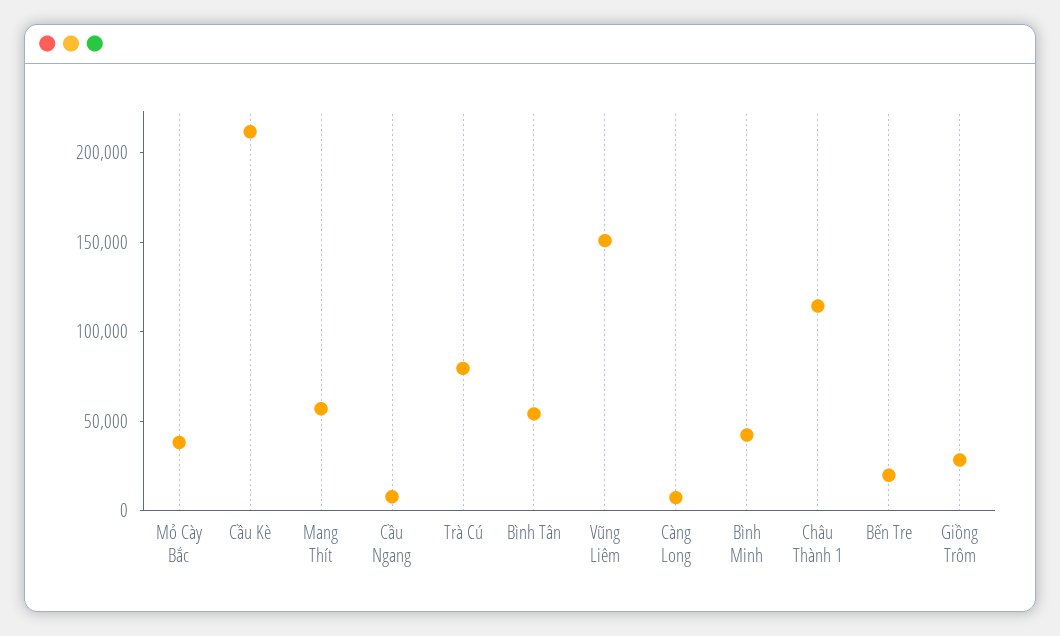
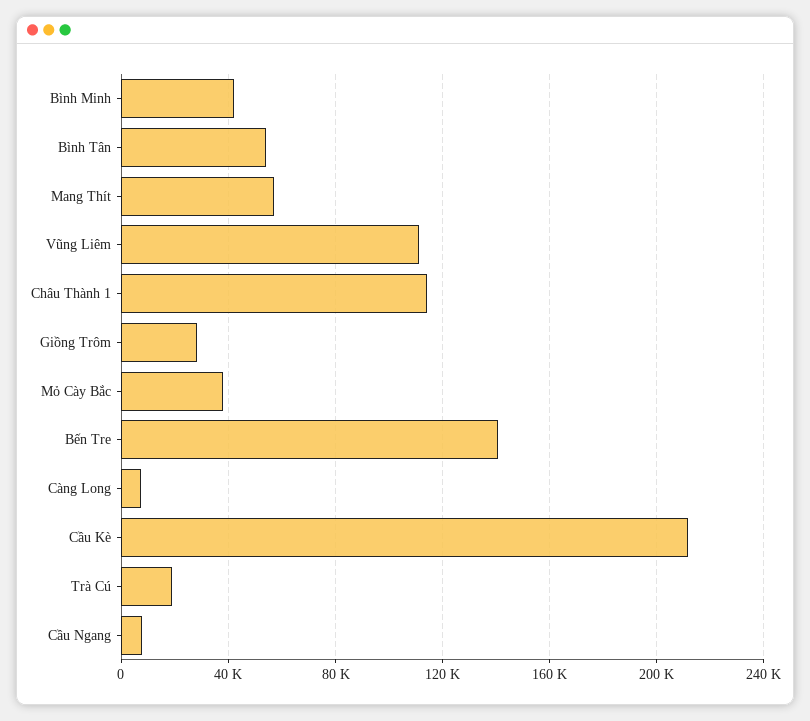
Trà Cú: 80000 -> 20000
Vũng Liêm: 150000 -> 110000
Bến Tre: 20000 -> 140000

